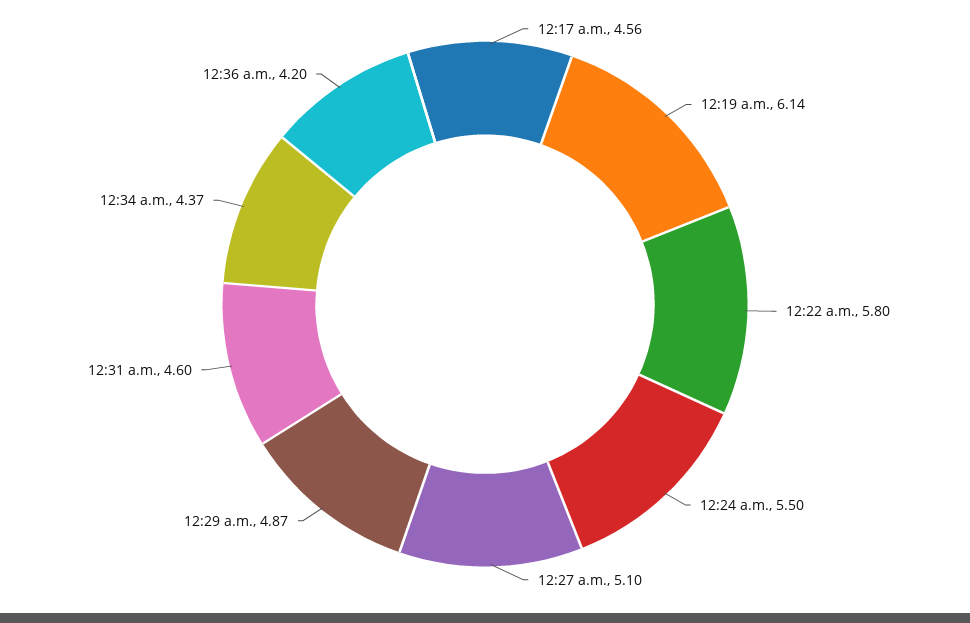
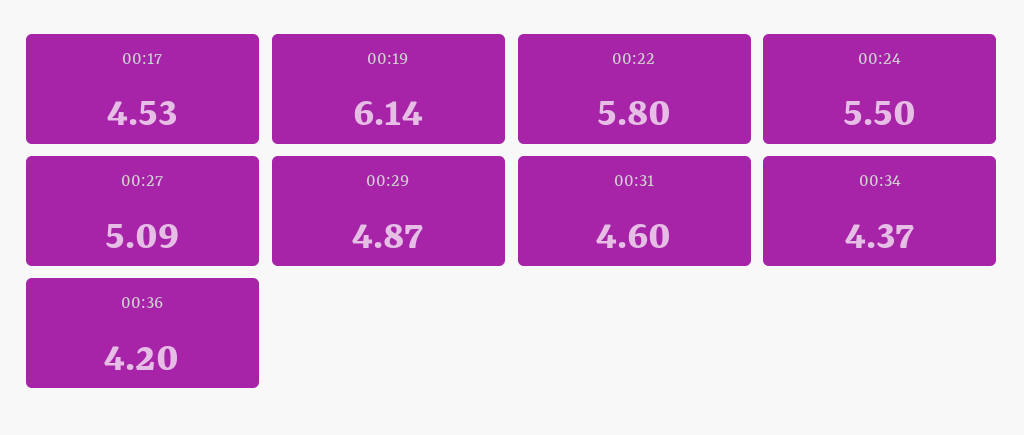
12:17 a.m.: 4.56 -> 4.53
12:27 a.m.: 5.1 -> 5.09

